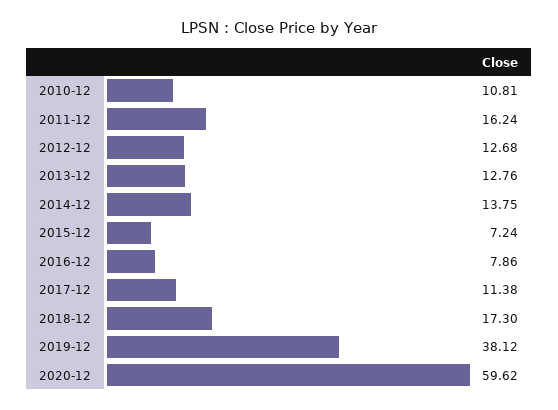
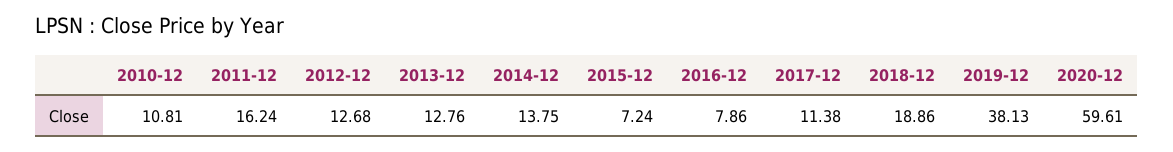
2018-12: 17.3 -> 18.86
2019-12: 38.12 -> 38.13
2020-12: 59.62 -> 59.61

